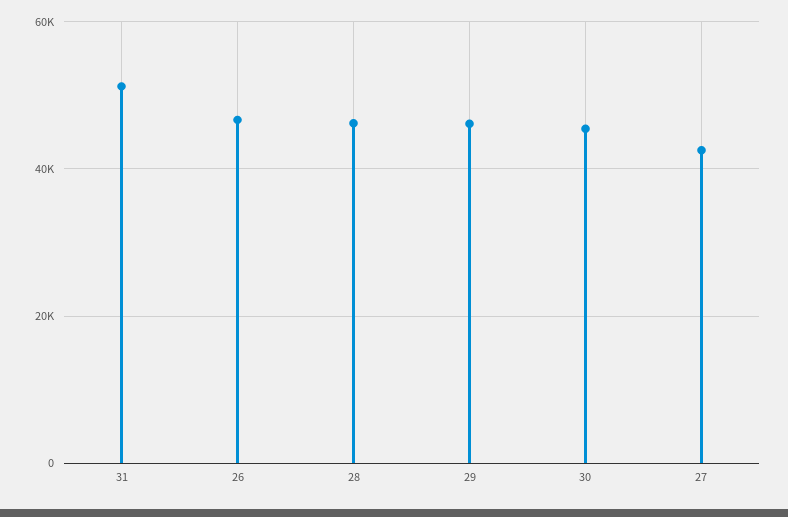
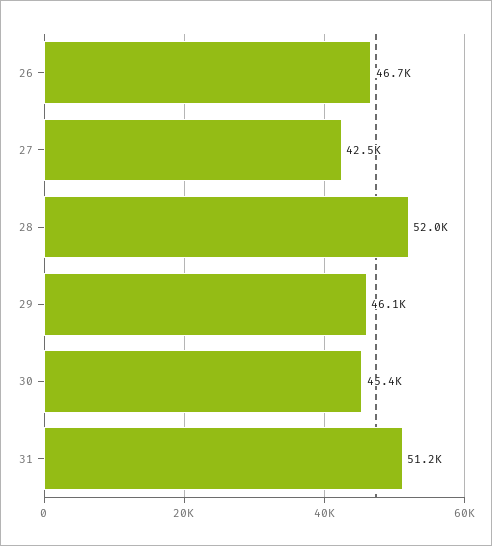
28: 46000 -> 52000

